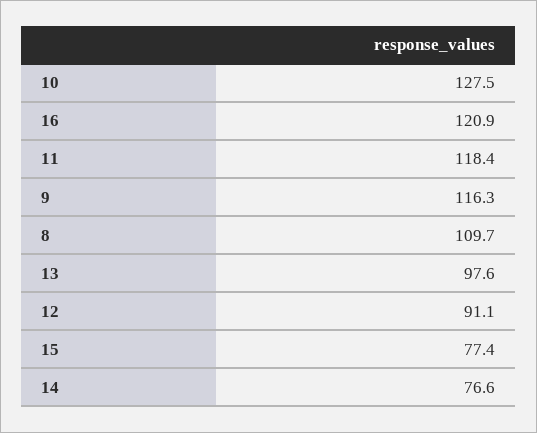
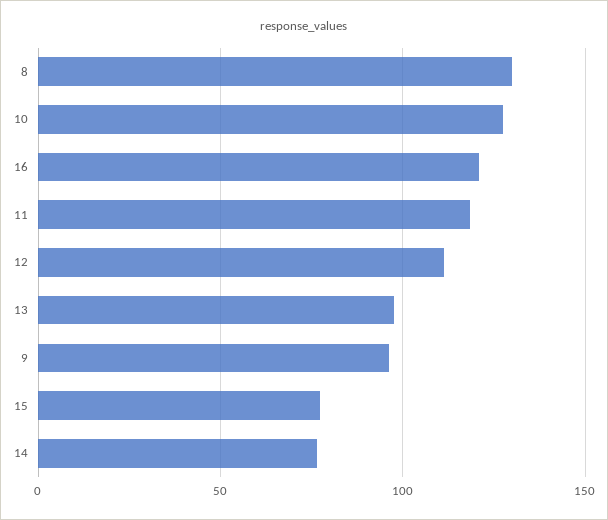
9: 116.3 -> 95
8: 109.7 -> 130
12: 91.1 -> 110

